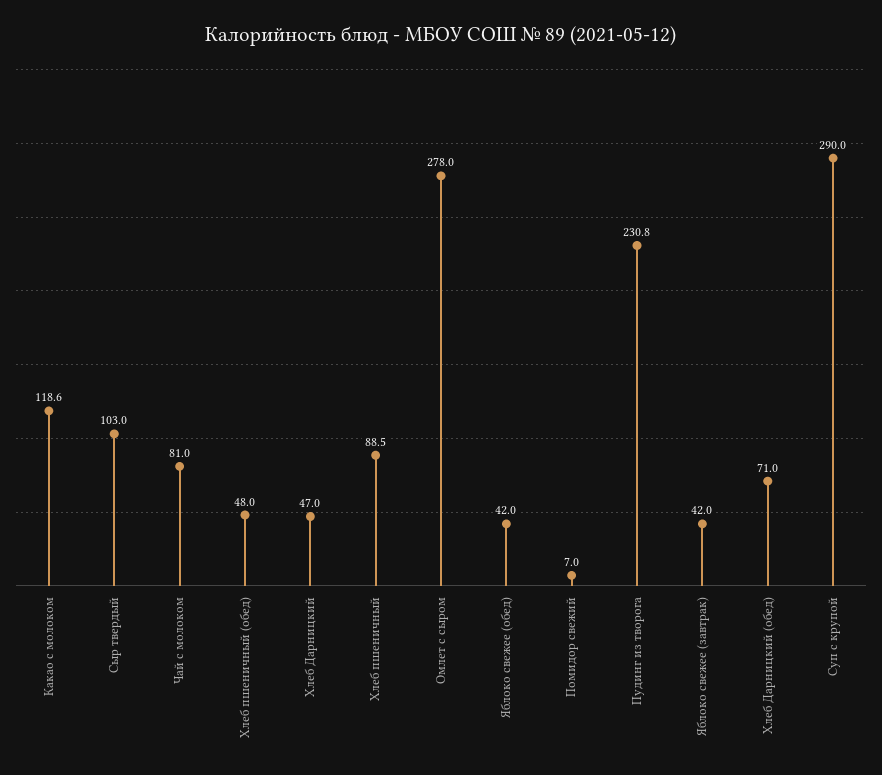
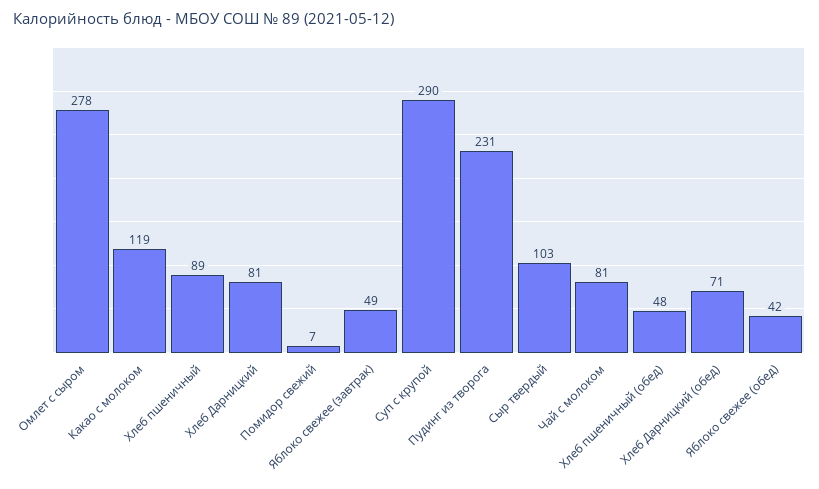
Хлеб Дарницкий: 47 -> 81
Яблоко свежее (завтрак): 42 -> 49

